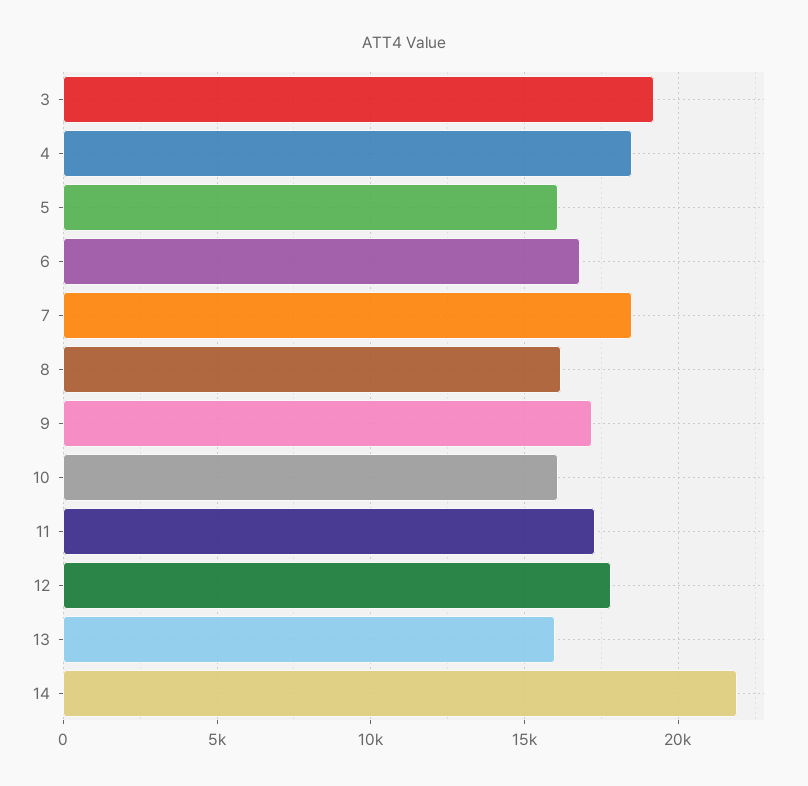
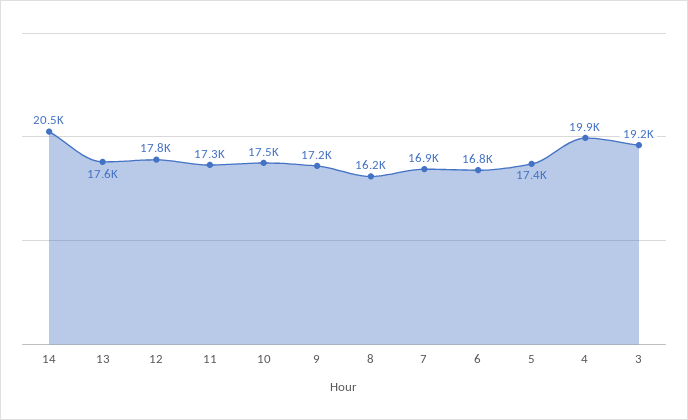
4: 18500 -> 19900
5: 16000 -> 17400
7: 18500 -> 16900
10: 16000 -> 17500
13: 16000 -> 17600
14: 22000 -> 20500

